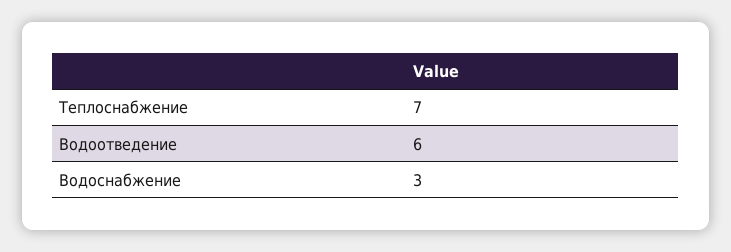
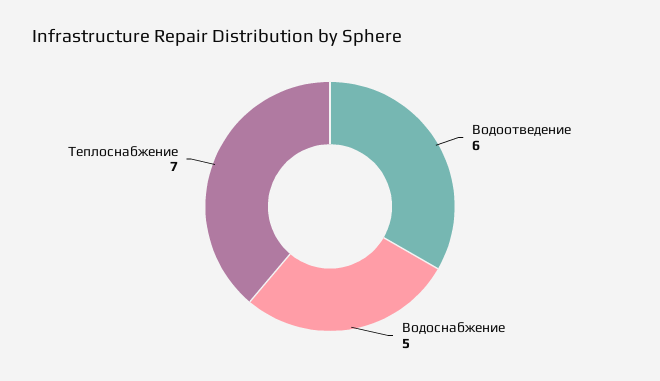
Водоснабжение: 3 -> 5

